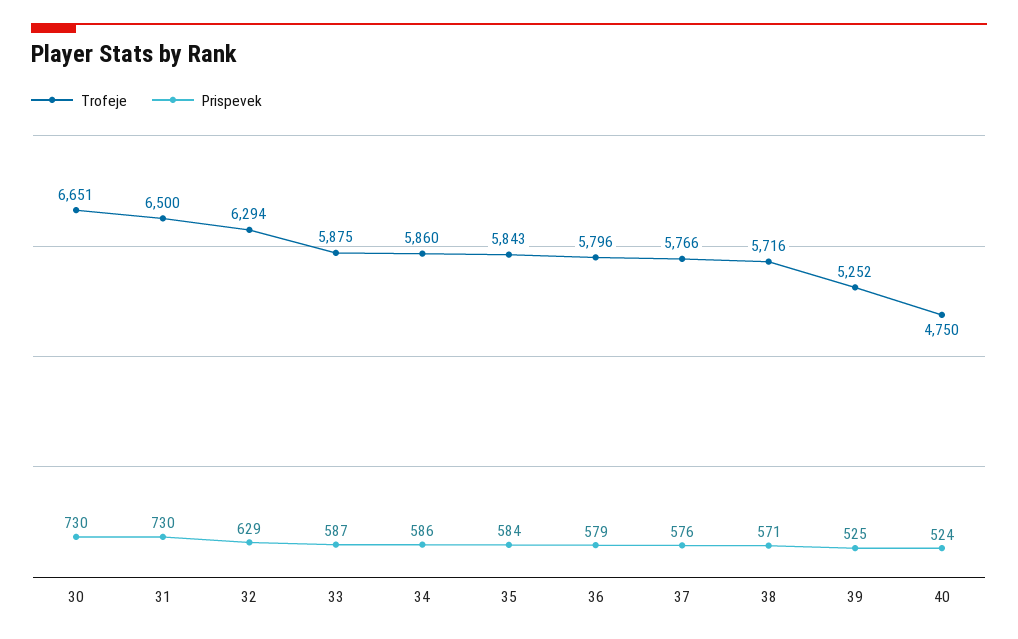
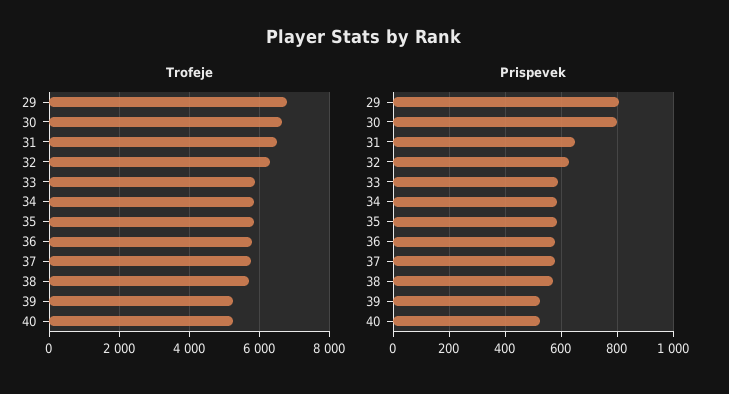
Prispevek, 30: 730 -> 800
Prispevek, 31: 730 -> 650
Trofeje, 40: 4750 -> 5200
Trofeje, 29: none -> 6800
Prispevek, 29: none -> 800

